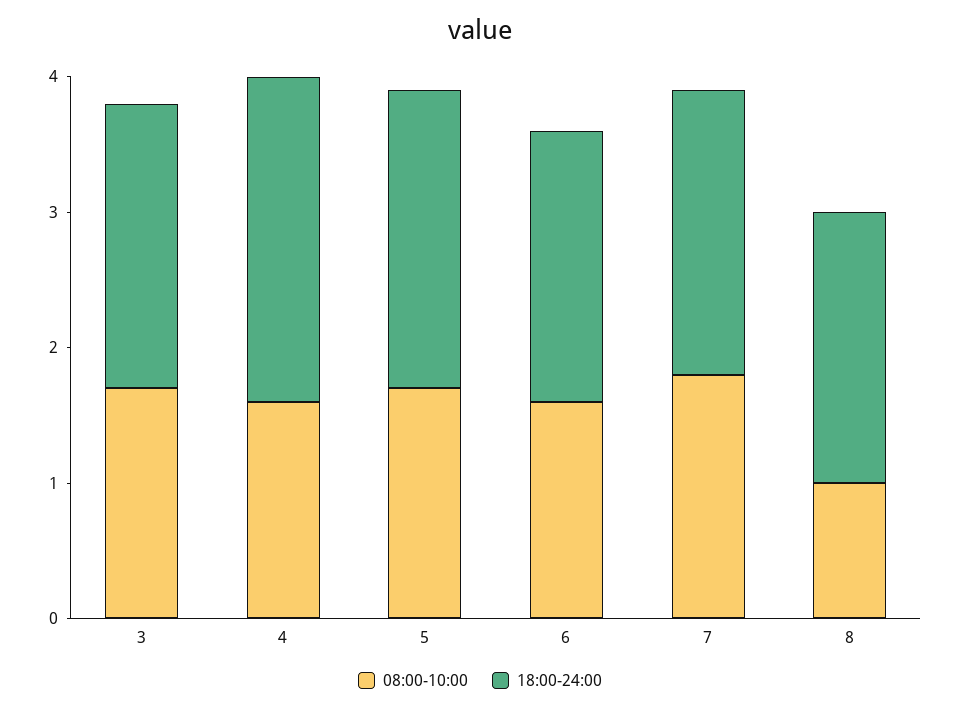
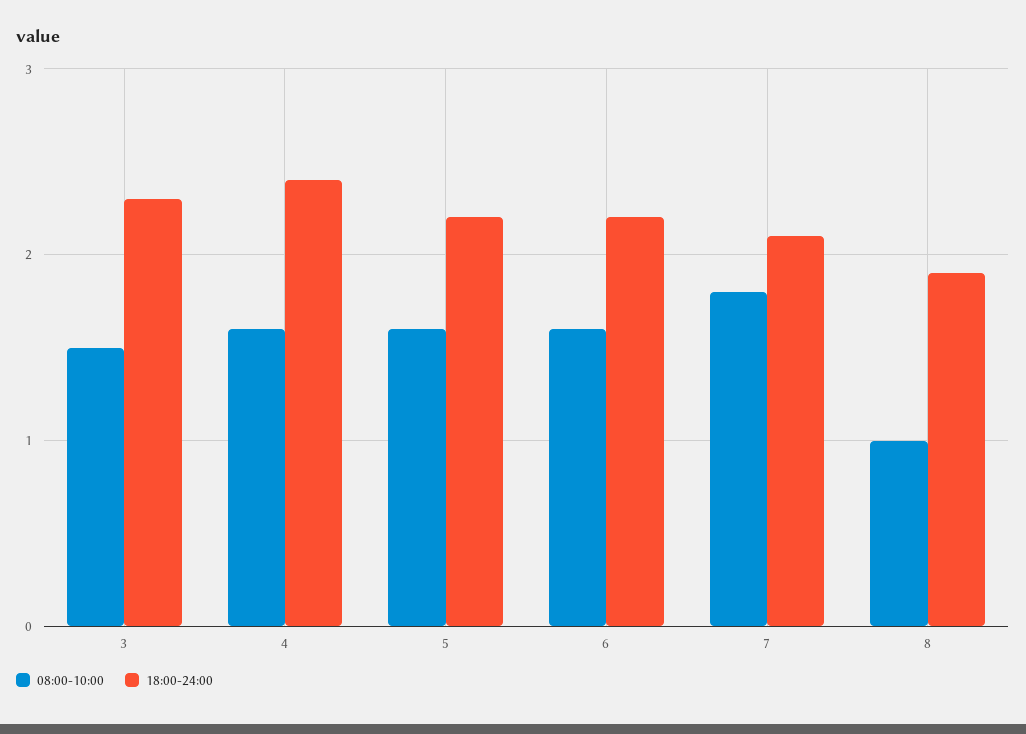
08:00-10:00, 3: 1.7 -> 1.5
18:00-24:00, 3: 2.1 -> 2.3
08:00-10:00, 5: 1.7 -> 1.6
18:00-24:00, 6: 2 -> 2.2
18:00-24:00, 8: 2 -> 1.9

